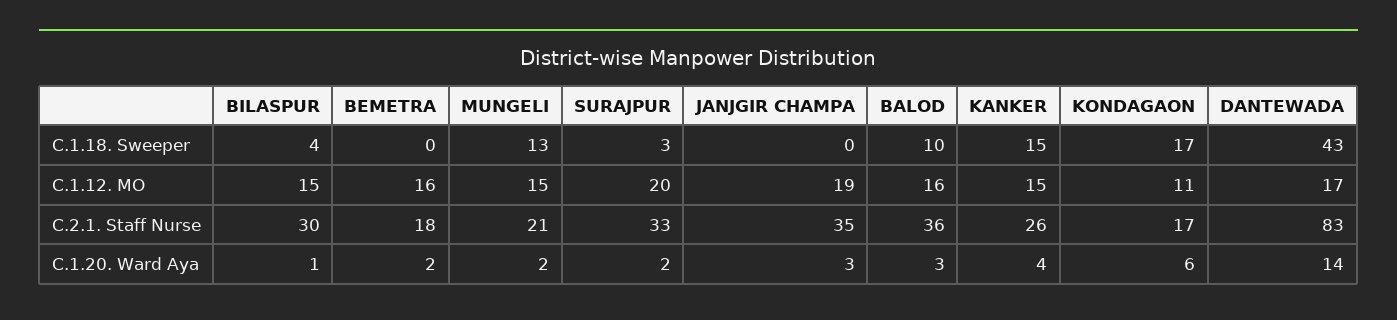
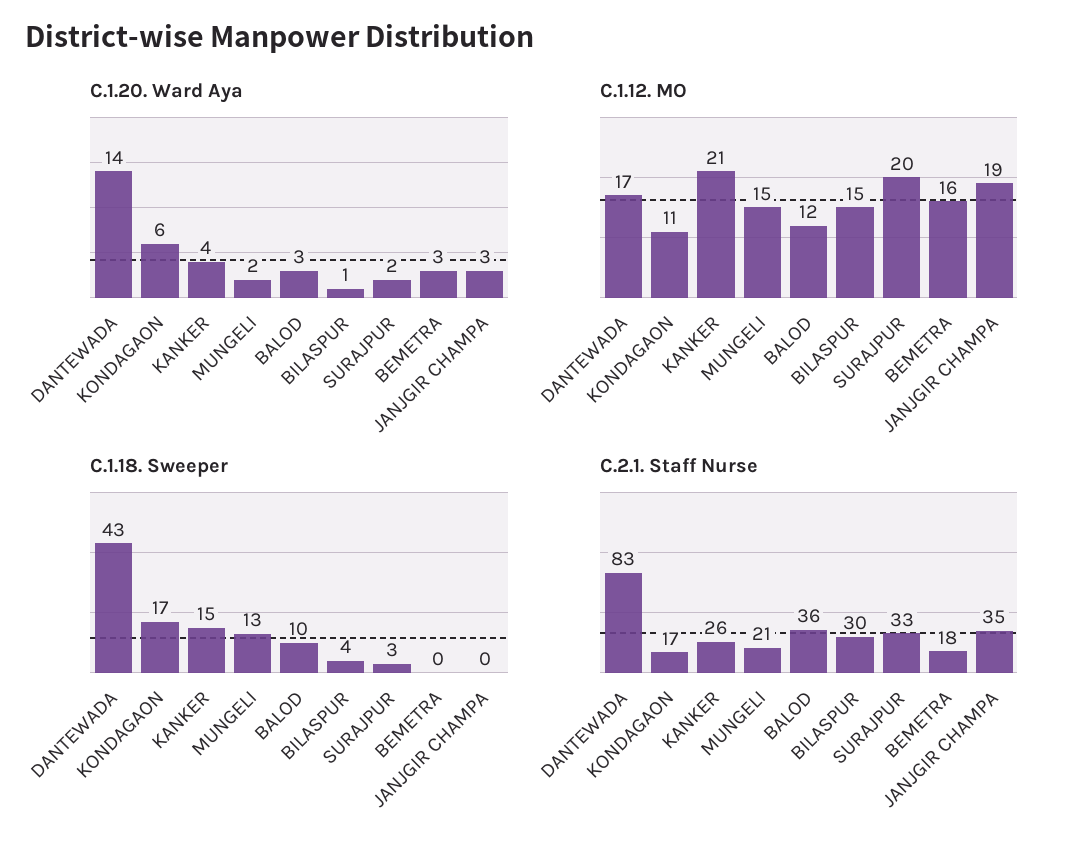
C.1.12. MO, BALOD: 16 -> 12
C.1.12. MO, KANKER: 15 -> 21
C.1.20. Ward Aya, BEMETRA: 2 -> 3

